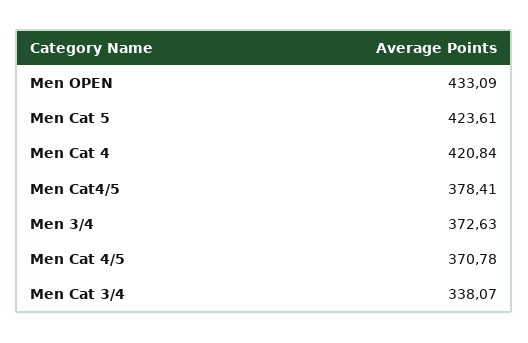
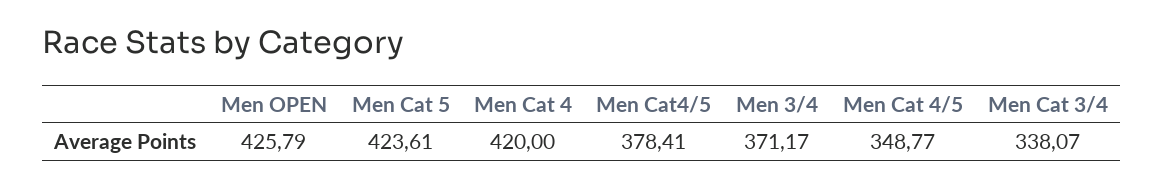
Men OPEN: 433.09 -> 425.79
Men Cat 4: 420.84 -> 420
Men 3/4: 372.63 -> 371.17
Men Cat 4/5: 370.78 -> 348.77

